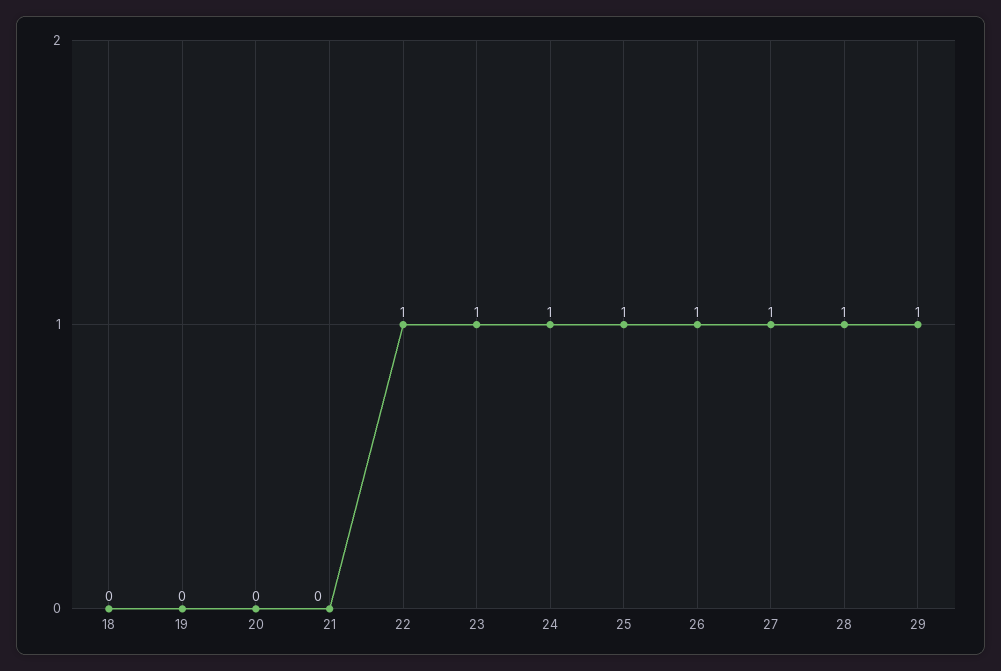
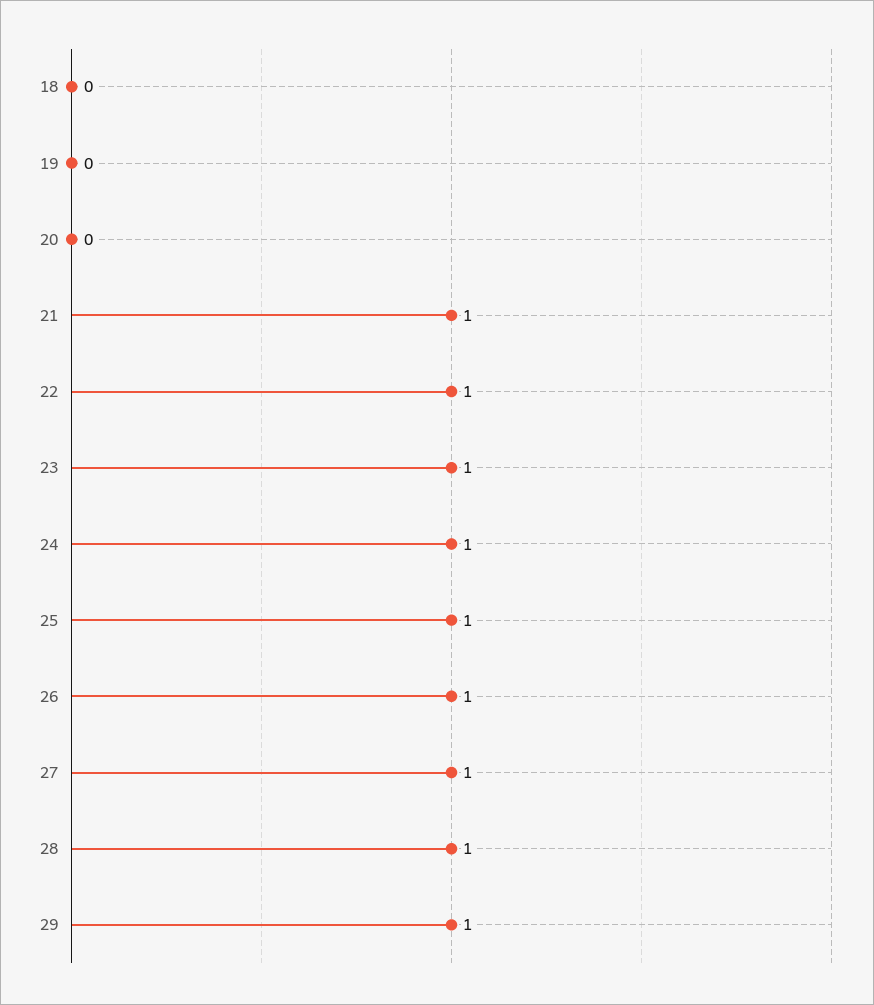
21: 0 -> 1

